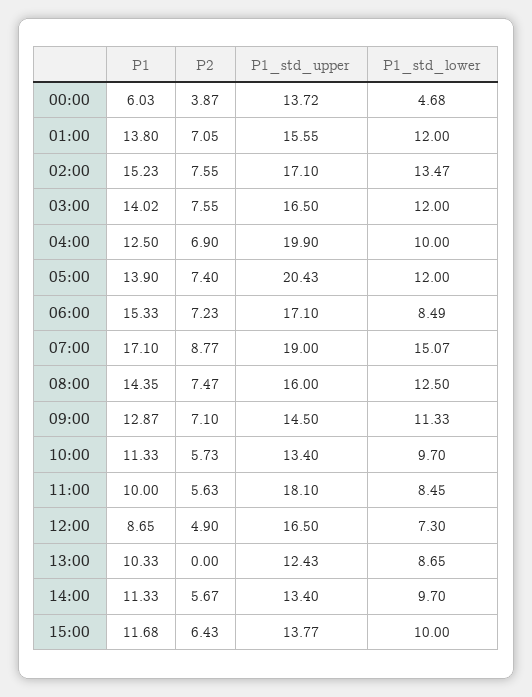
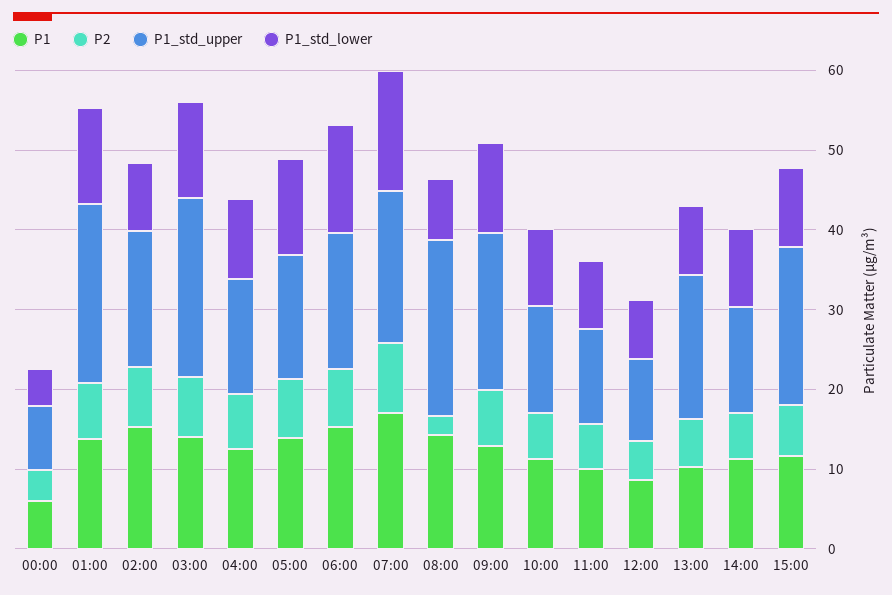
P1_std_upper, 00:00: 13.72 -> 8
P1_std_upper, 01:00: 15.55 -> 22
P1_std_lower, 02:00: 13.47 -> 8
P1_std_upper, 03:00: 16.5 -> 22
P1_std_upper, 04:00: 19.9 -> 14
P1_std_upper, 05:00: 20.43 -> 16
P1_std_lower, 06:00: 8.49 -> 14
P2, 08:00: 7.47 -> 2
P1_std_upper, 08:00: 16 -> 22
P1_std_lower, 08:00: 12.5 -> 8
P1_std_upper, 09:00: 14.5 -> 20
P1_std_upper, 11:00: 18.1 -> 12
P1_std_upper, 12:00: 16.5 -> 10
P2, 13:00: 0 -> 6
P1_std_upper, 13:00: 12.43 -> 18
P1_std_upper, 15:00: 13.77 -> 20

